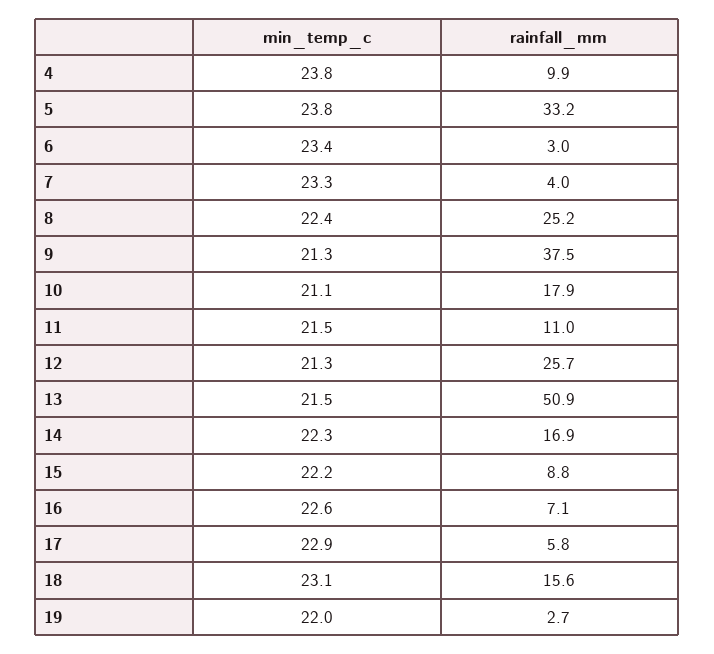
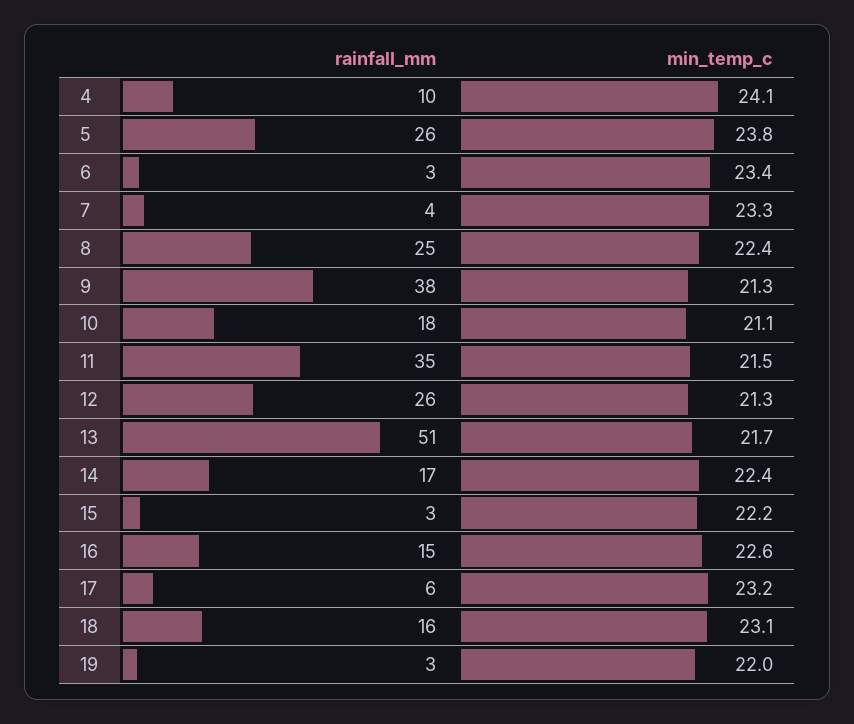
min_temp_c, 4: 23.8 -> 24.1
rainfall_mm, 5: 33.2 -> 26
rainfall_mm, 11: 11 -> 35
min_temp_c, 13: 21.5 -> 21.7
min_temp_c, 14: 22.3 -> 22.4
rainfall_mm, 15: 8.8 -> 3
rainfall_mm, 16: 7.1 -> 15
min_temp_c, 17: 22.9 -> 23.2

